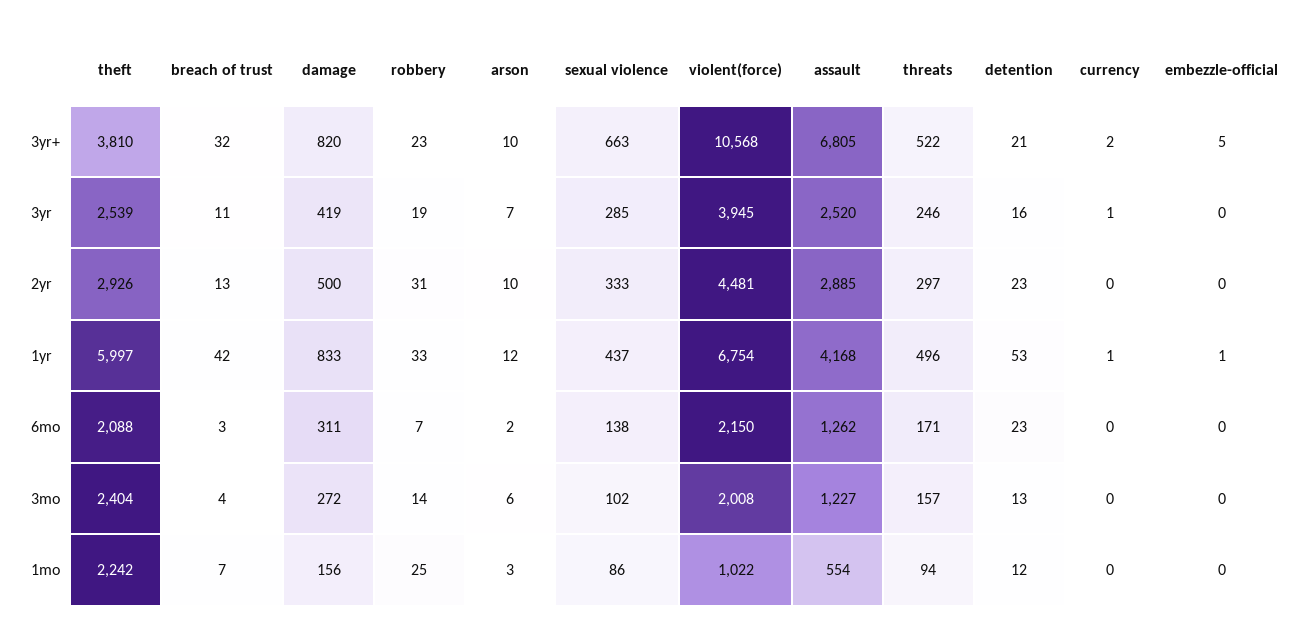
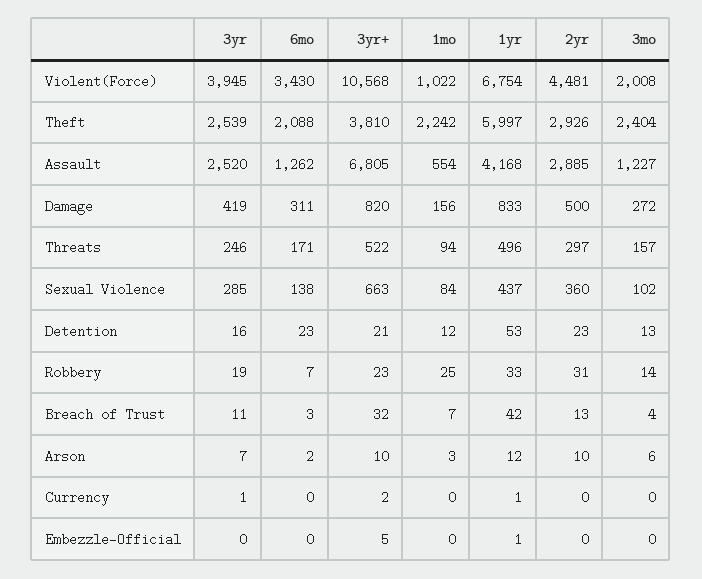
sexual violence, 2yr: 333 -> 360
violent(force), 6mo: 2150 -> 3430
sexual violence, 1mo: 86 -> 84

